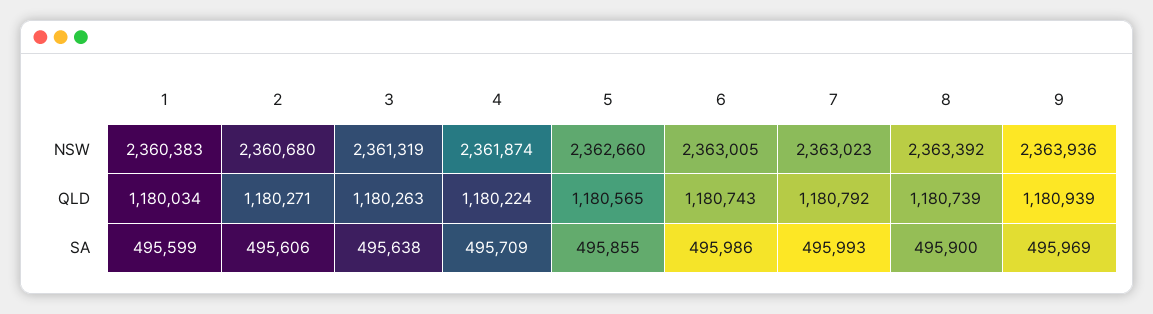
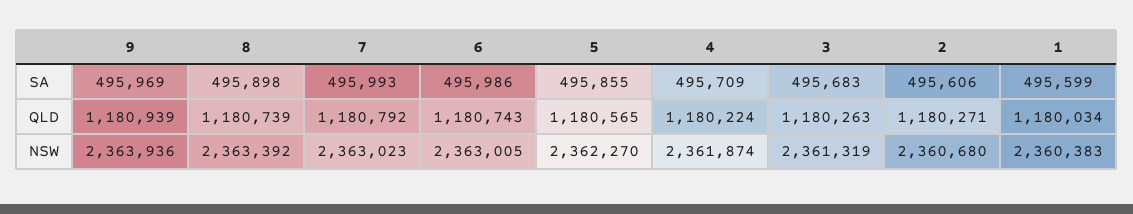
5, NSW: 2362660 -> 2362270
3, SA: 495638 -> 495683
8, SA: 495900 -> 495898

